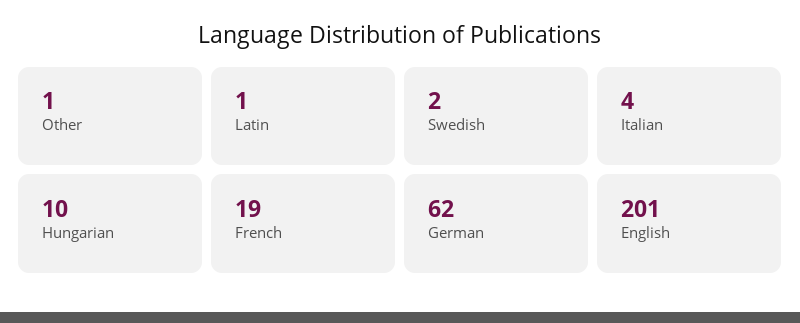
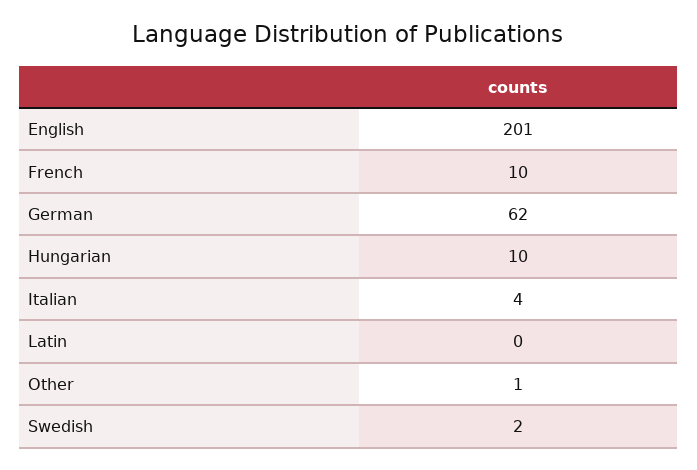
Latin: 1 -> 0
French: 19 -> 10

